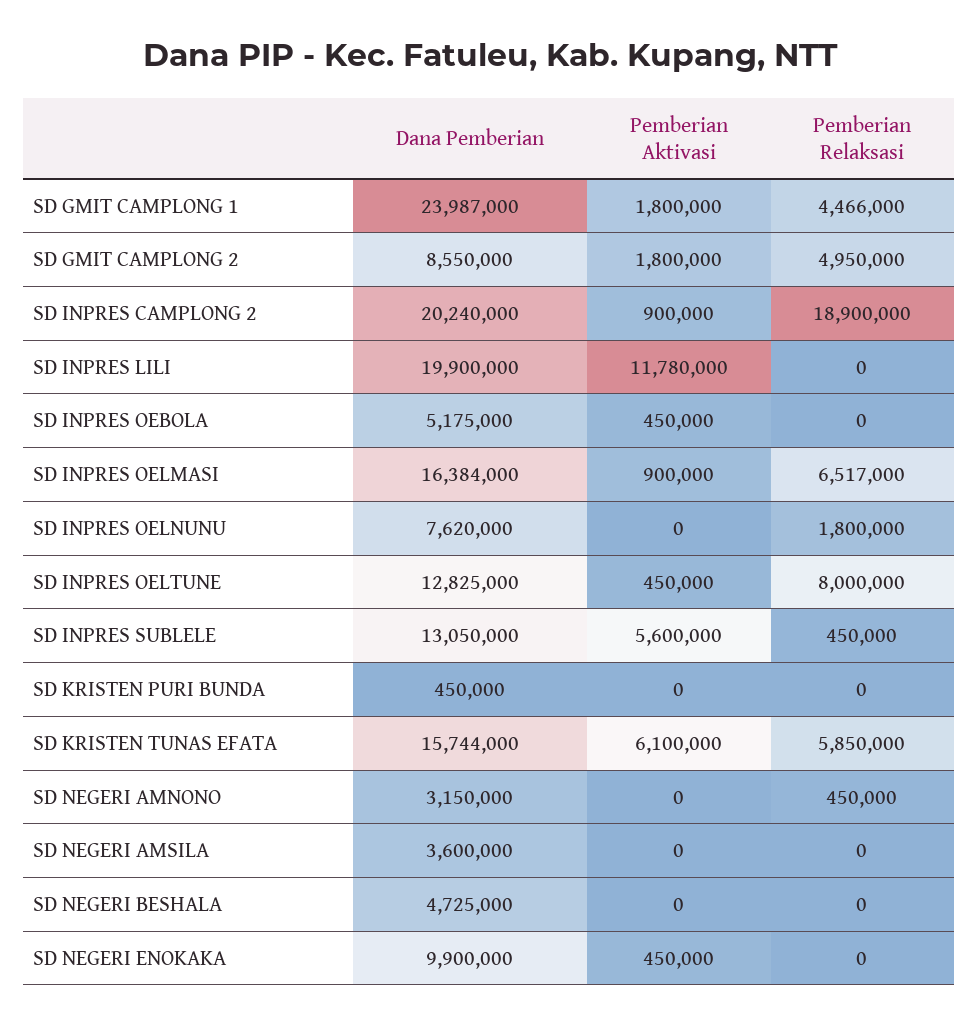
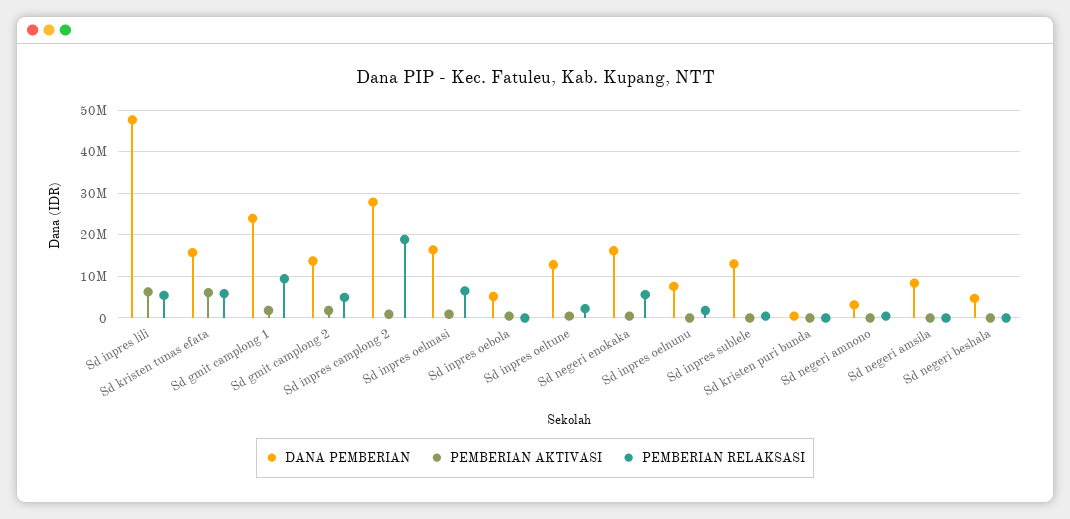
Pemberian Relaksasi, SD GMIT CAMPLONG 1: 4466000 -> 10000000
Dana Pemberian, SD GMIT CAMPLONG 2: 8550000 -> 14000000
Dana Pemberian, SD INPRES CAMPLONG 2: 20240000 -> 28000000
Dana Pemberian, SD INPRES LILI: 19900000 -> 48000000
Pemberian Aktivasi, SD INPRES LILI: 11780000 -> 6000000
Pemberian Relaksasi, SD INPRES LILI: 0 -> 6000000
Pemberian Relaksasi, SD INPRES OELTUNE: 8000000 -> 2000000
Pemberian Aktivasi, SD INPRES SUBLELE: 5600000 -> 0
Dana Pemberian, SD NEGERI AMSILA: 3600000 -> 8000000
Dana Pemberian, SD NEGERI ENOKAKA: 9900000 -> 16000000
Pemberian Relaksasi, SD NEGERI ENOKAKA: 0 -> 6000000

